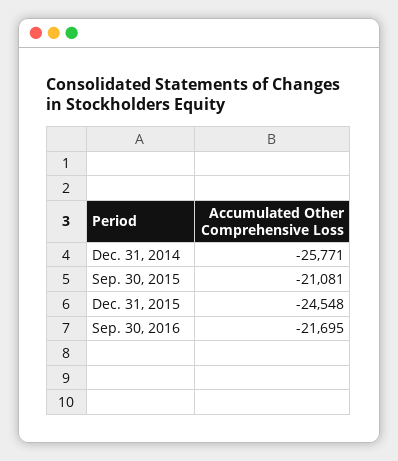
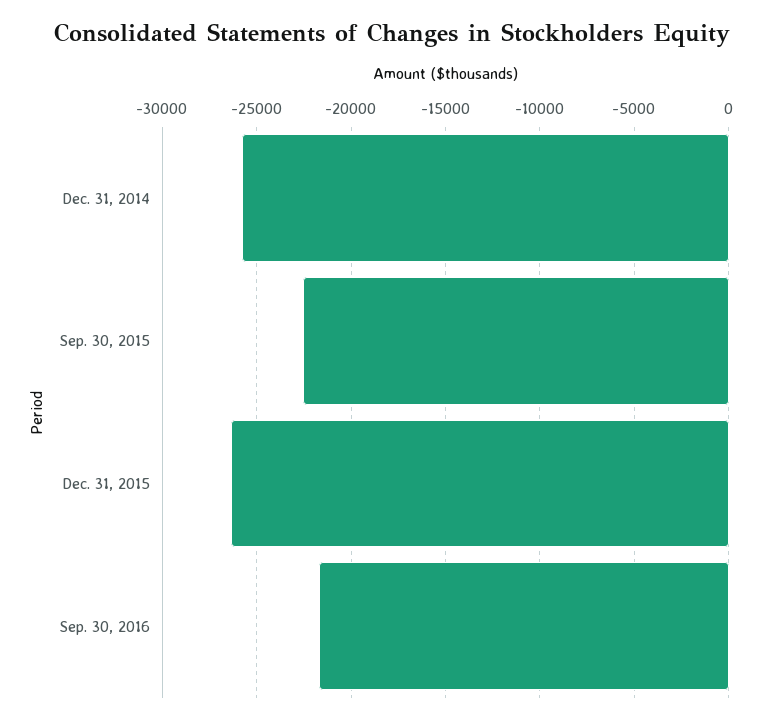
Sep. 30, 2015: -21081 -> -22500
Dec. 31, 2015: -24548 -> -26500

